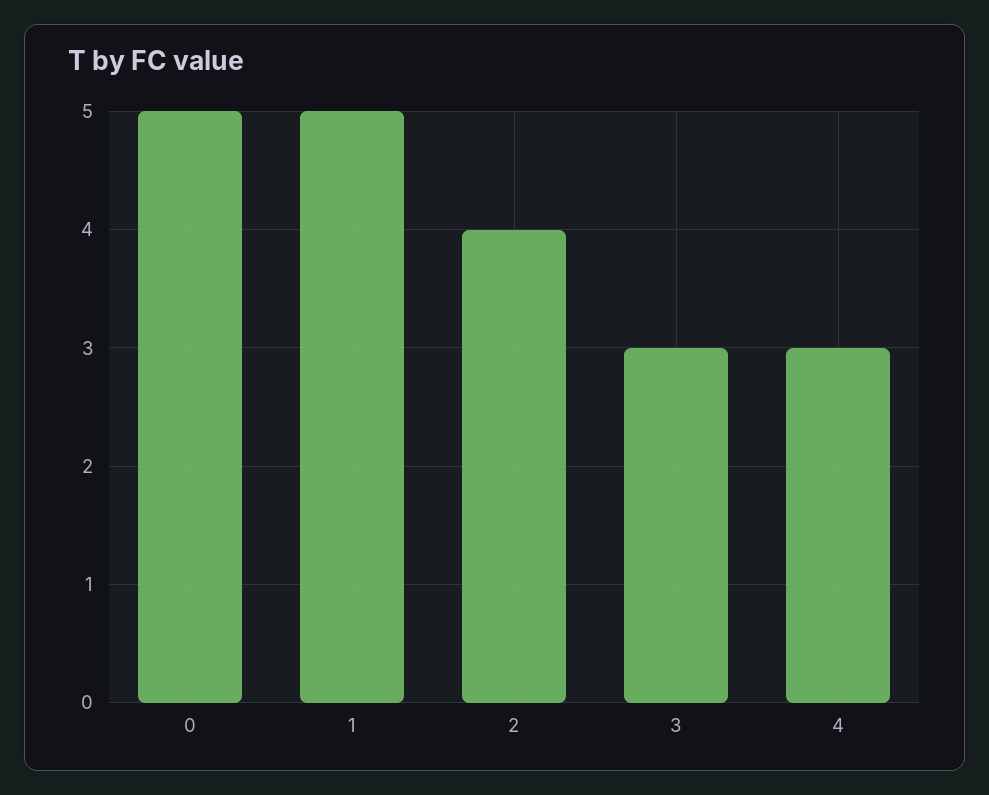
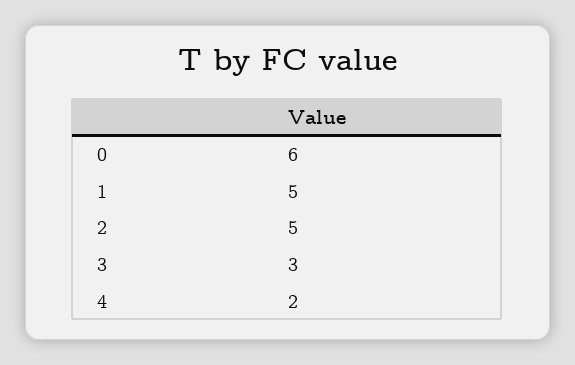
0: 5 -> 6
2: 4 -> 5
4: 3 -> 2

